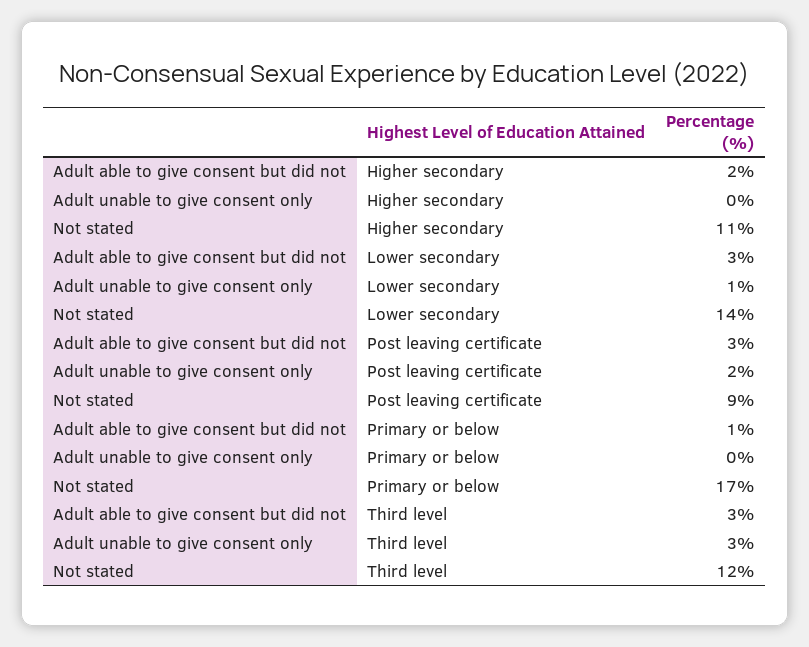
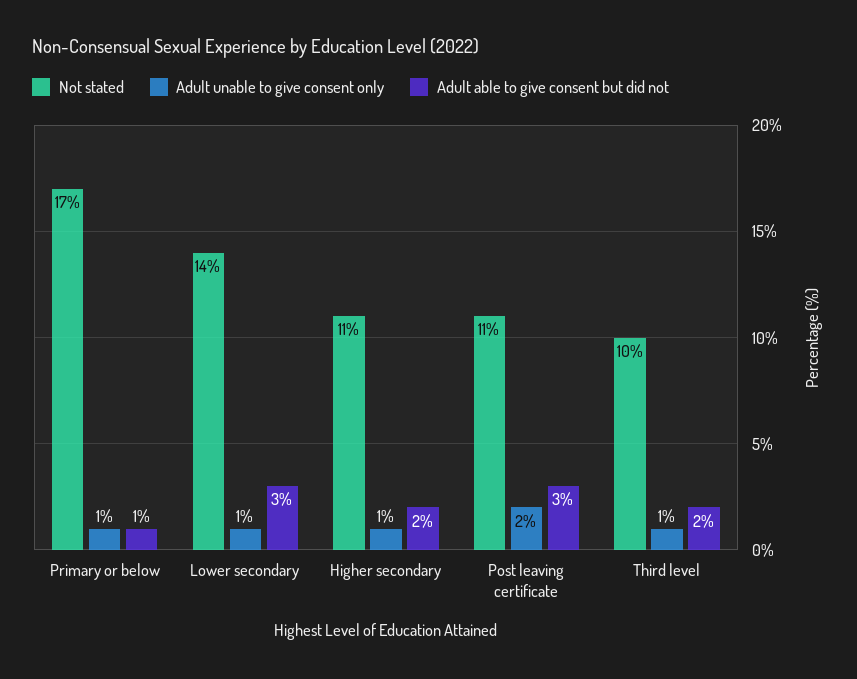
Adult unable to give consent only, Higher secondary: 0 -> 1
Not stated, Post leaving certificate: 9 -> 11
Adult unable to give consent only, Primary or below: 0 -> 1
Adult able to give consent but did not, Third level: 3 -> 2
Adult unable to give consent only, Third level: 3 -> 1
Not stated, Third level: 12 -> 10

